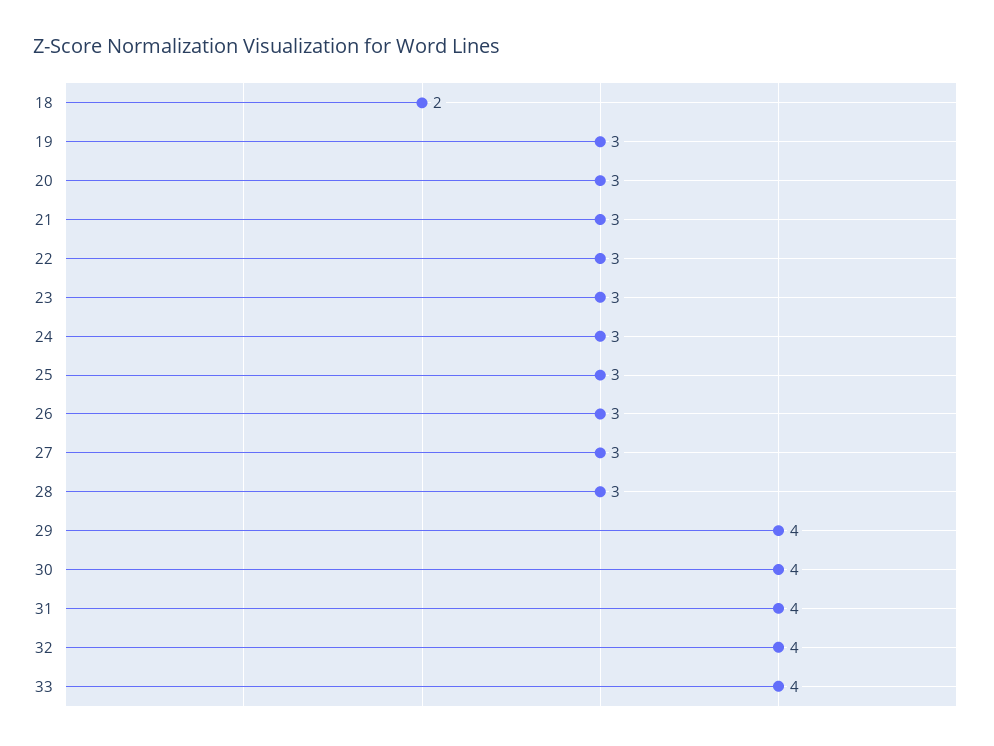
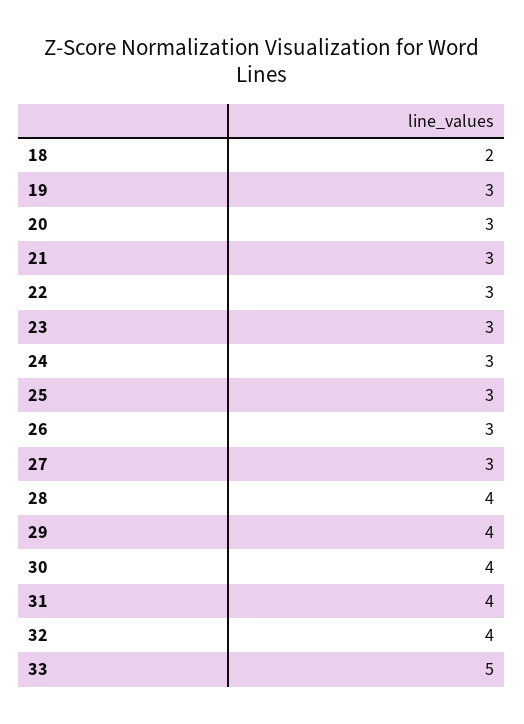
28: 3 -> 4
33: 4 -> 5

